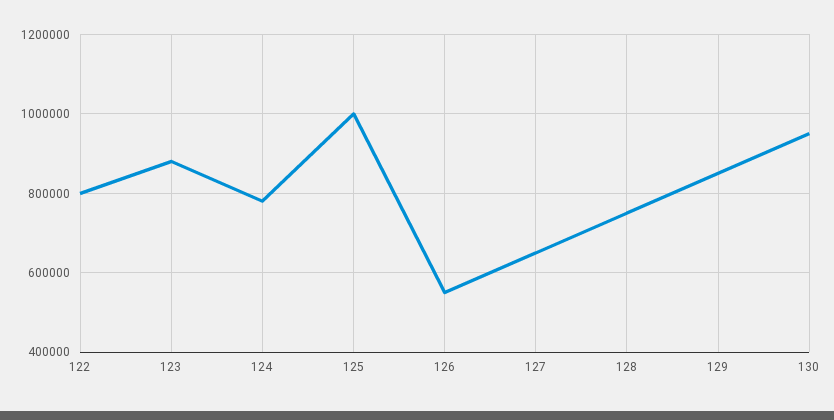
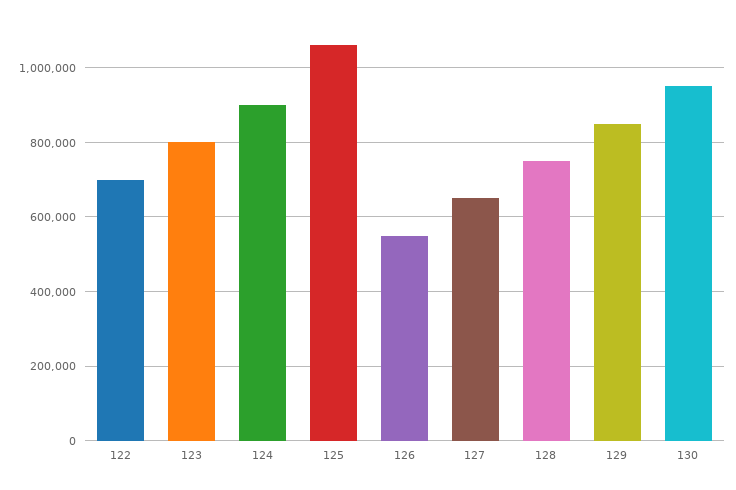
122: 800000 -> 700000
123: 880000 -> 800000
124: 780000 -> 900000
125: 1000000 -> 1060000

